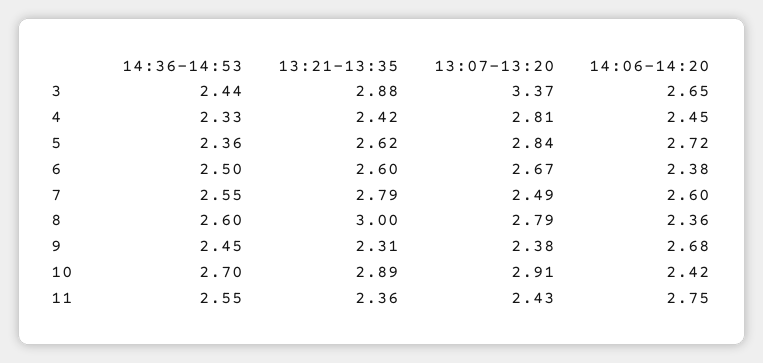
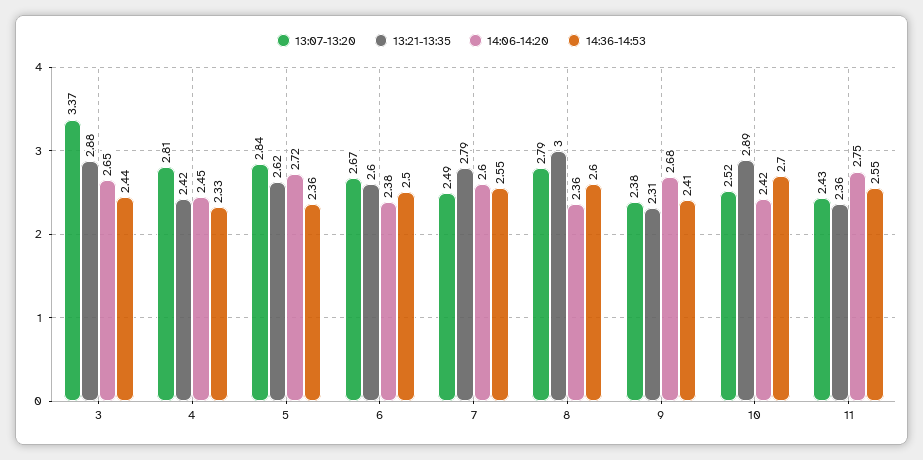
14:36-14:53, 9: 2.45 -> 2.41
13:07-13:20, 10: 2.91 -> 2.52

